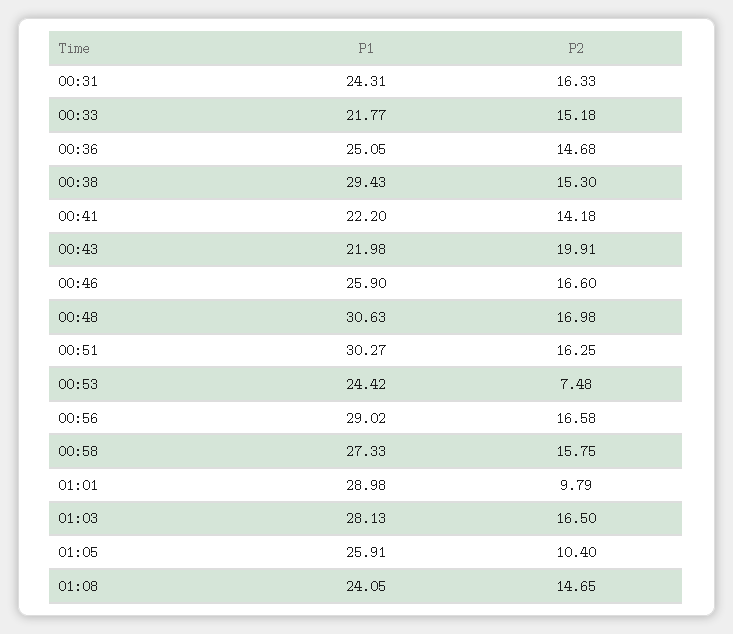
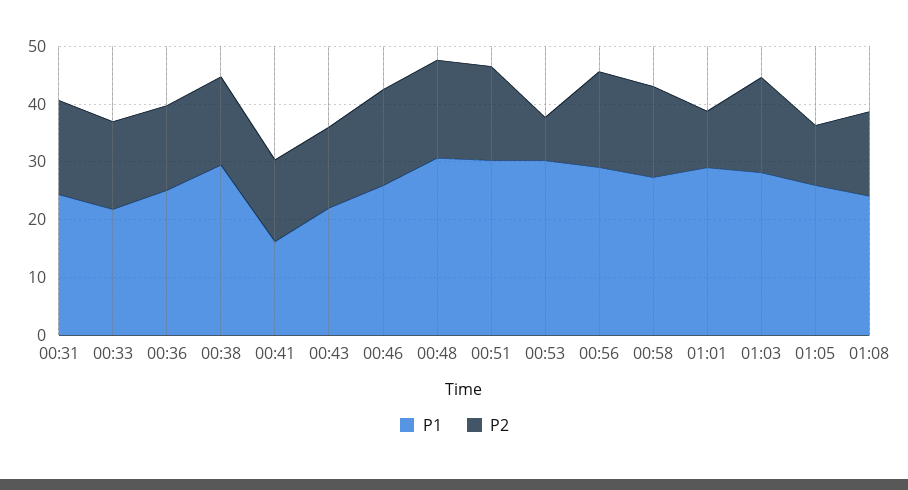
P1, 00:41: 22.2 -> 16
P2, 00:43: 19.91 -> 14
P1, 00:53: 24.42 -> 30

